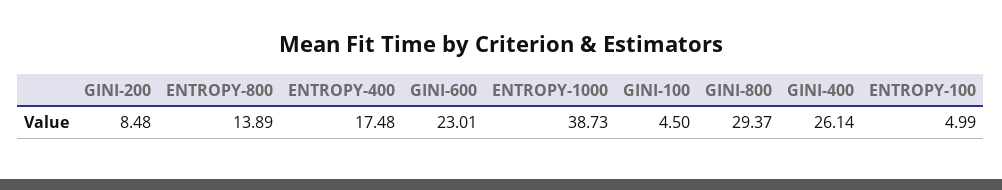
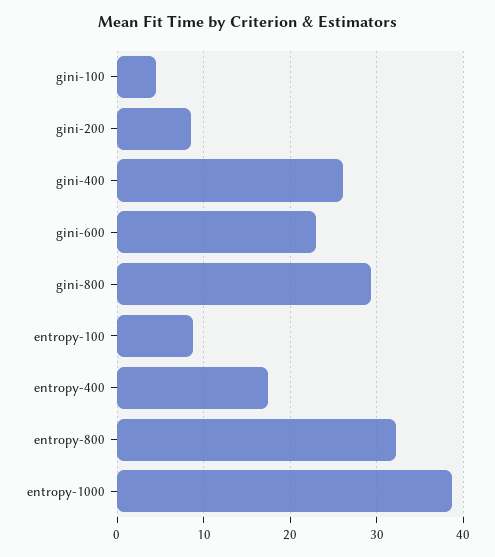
ENTROPY-800: 13.89 -> 32
ENTROPY-100: 4.99 -> 9

